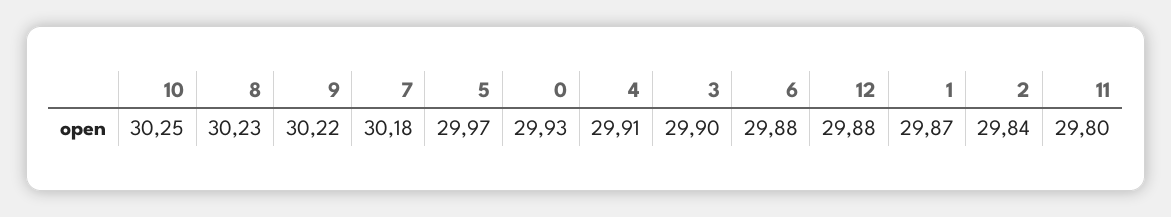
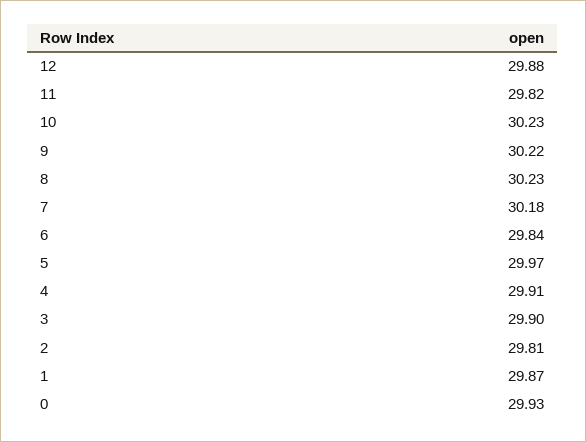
10: 30.25 -> 30.23
6: 29.88 -> 29.84
2: 29.84 -> 29.81
11: 29.8 -> 29.82

